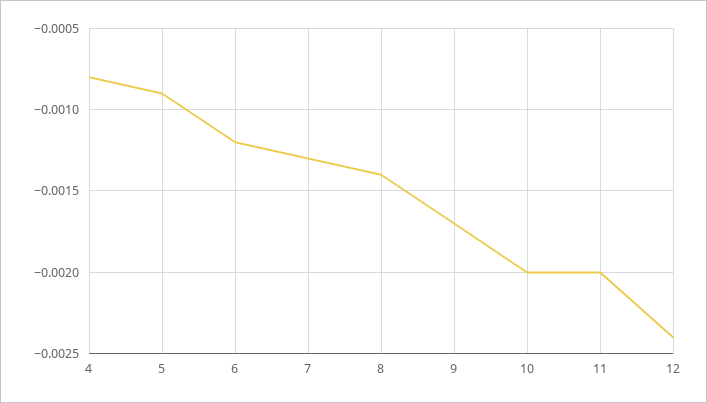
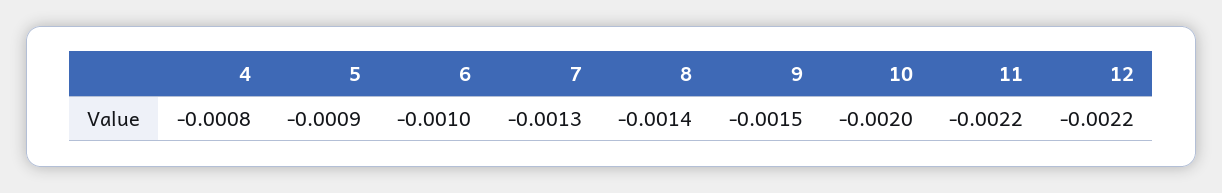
6: -0.0012 -> -0.001
9: -0.0017 -> -0.0015
11: -0.002 -> -0.0022
12: -0.0024 -> -0.0022

